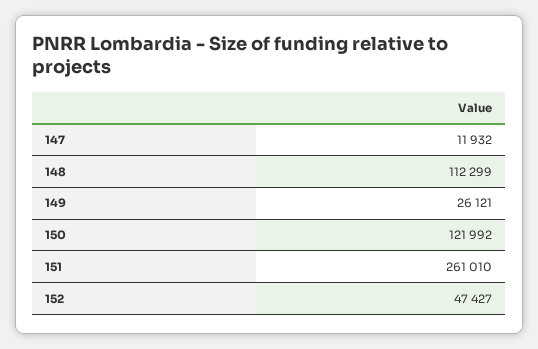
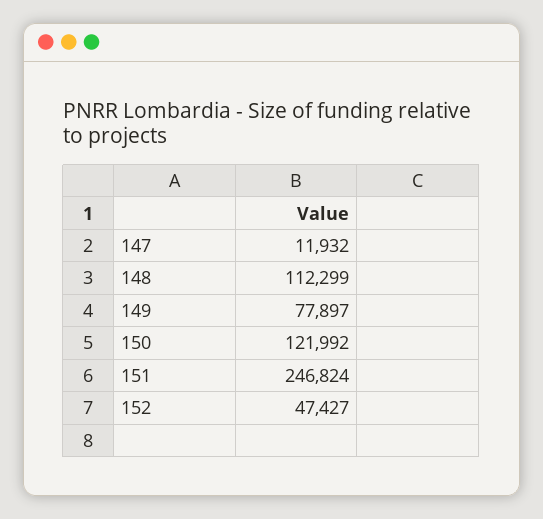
149: 26121 -> 77897
151: 261010 -> 246824

